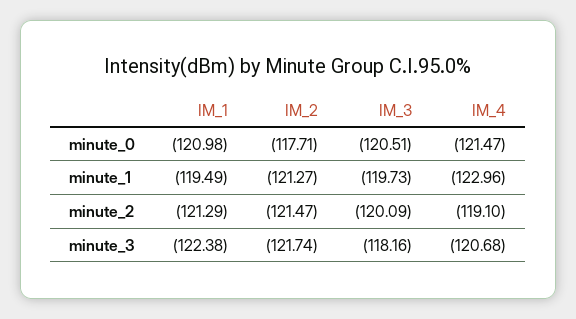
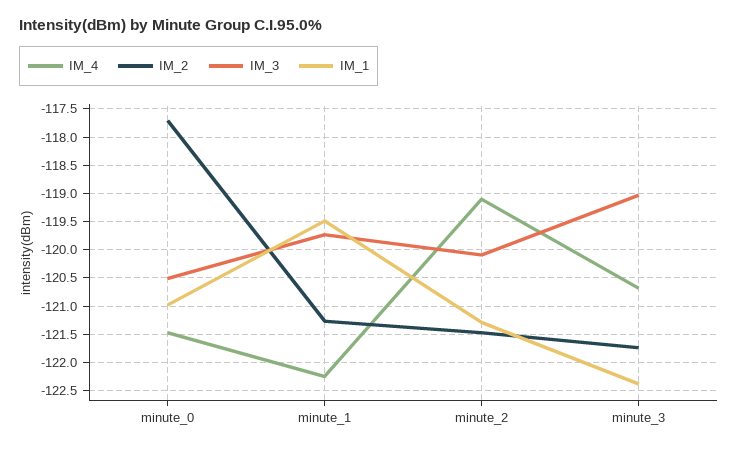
IM_4, minute_1: -122.96 -> -122.25
IM_3, minute_3: -118.16 -> -119

